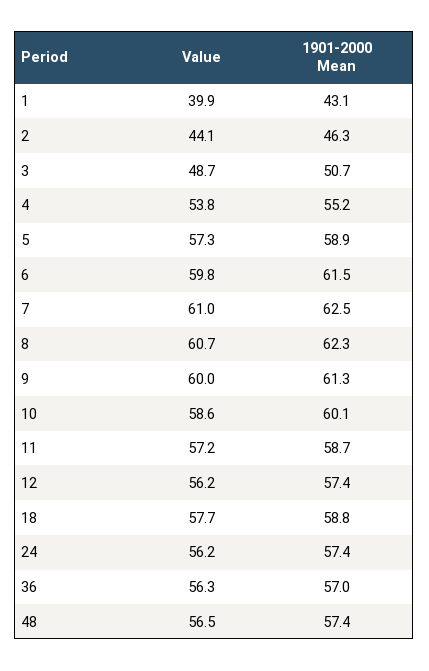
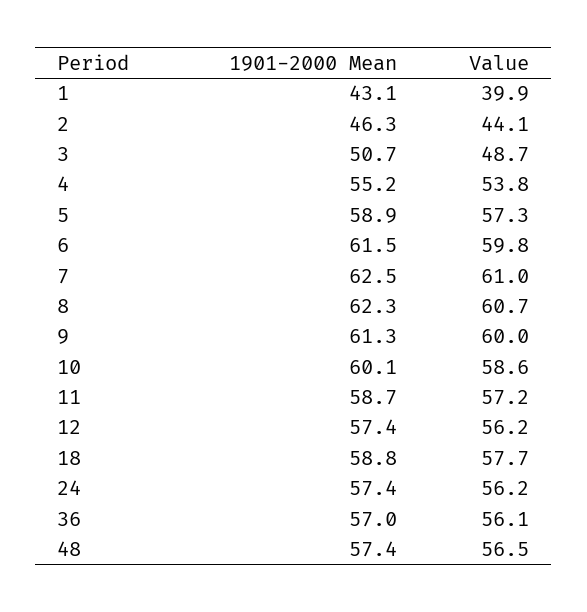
Value, 36: 56.3 -> 56.1

